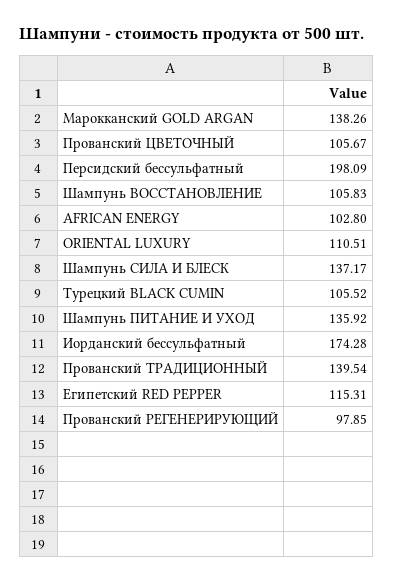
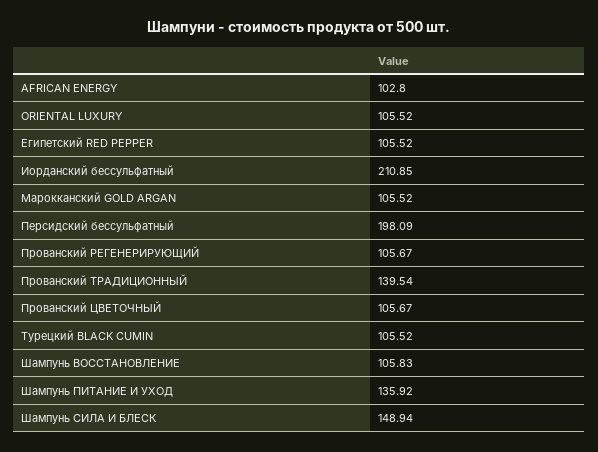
Марокканский GOLD ARGAN: 138.26 -> 105.52
ORIENTAL LUXURY: 110.51 -> 105.52
Шампунь СИЛА И БЛЕСК: 137.17 -> 148.94
Иорданский бессульфатный: 174.28 -> 210.85
Египетский RED PEPPER: 115.31 -> 105.52
Прованский РЕГЕНЕРИРУЮЩИЙ: 97.85 -> 105.67

